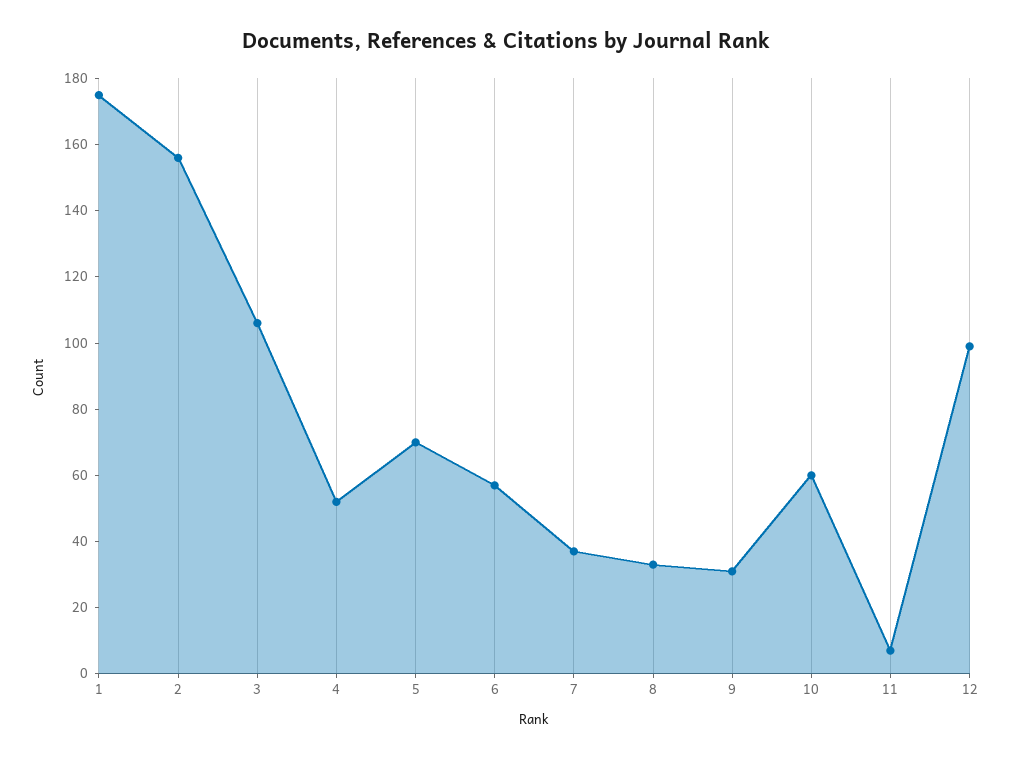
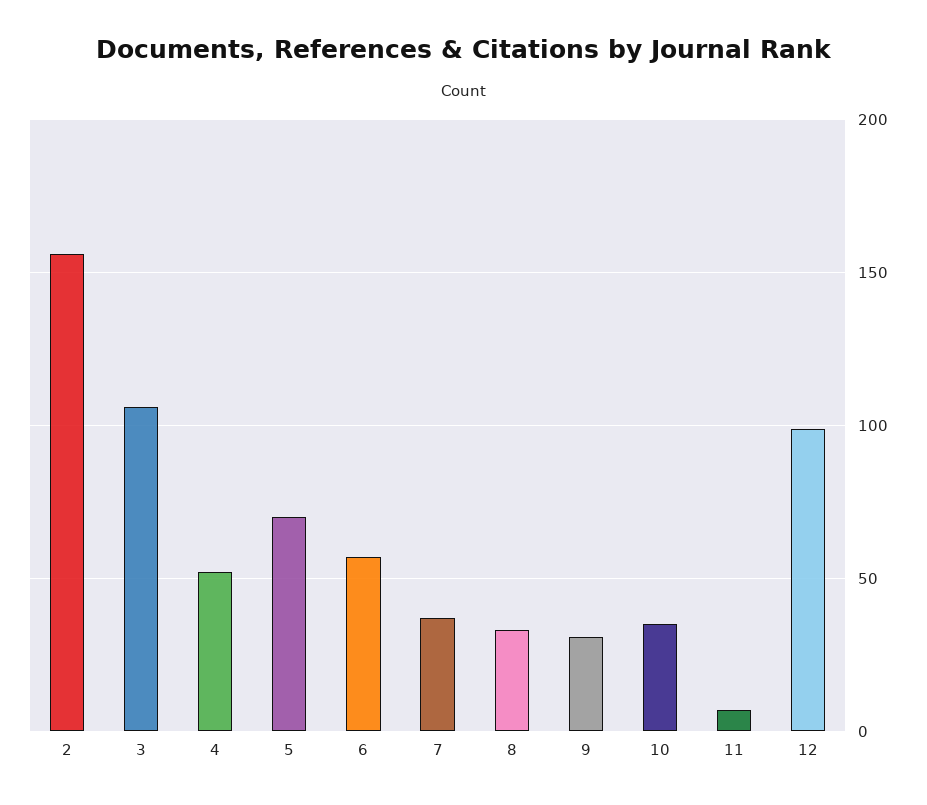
1: 175 -> none
10: 60 -> 35

